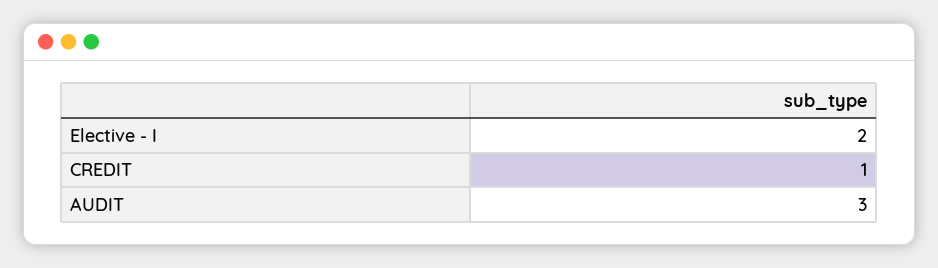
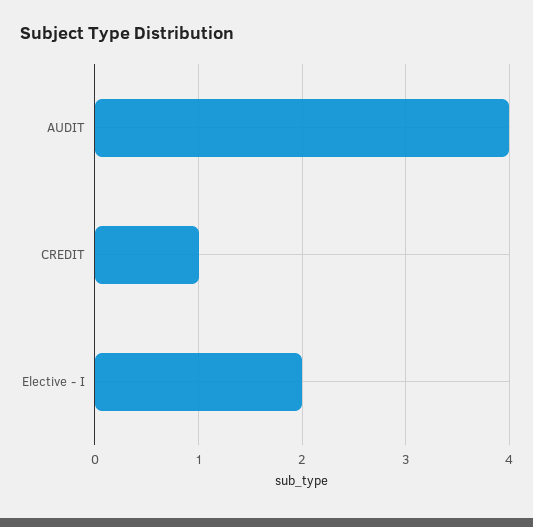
AUDIT: 3 -> 4

